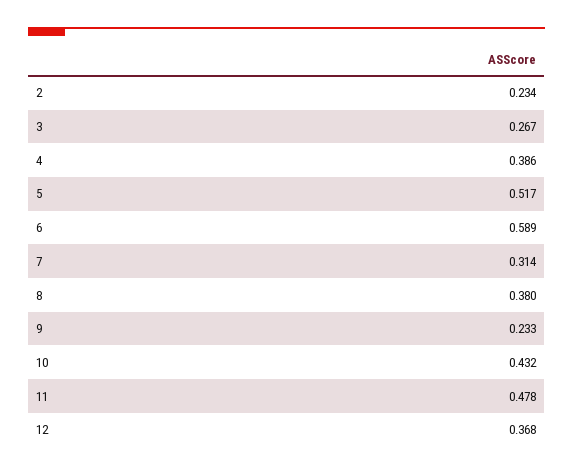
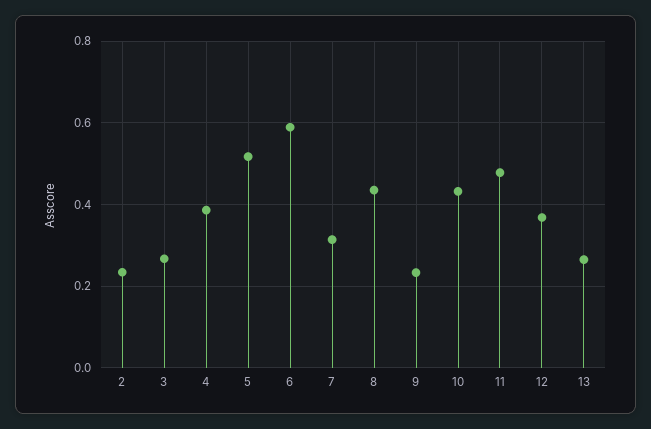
8: 0.38 -> 0.44
13: none -> 0.26

